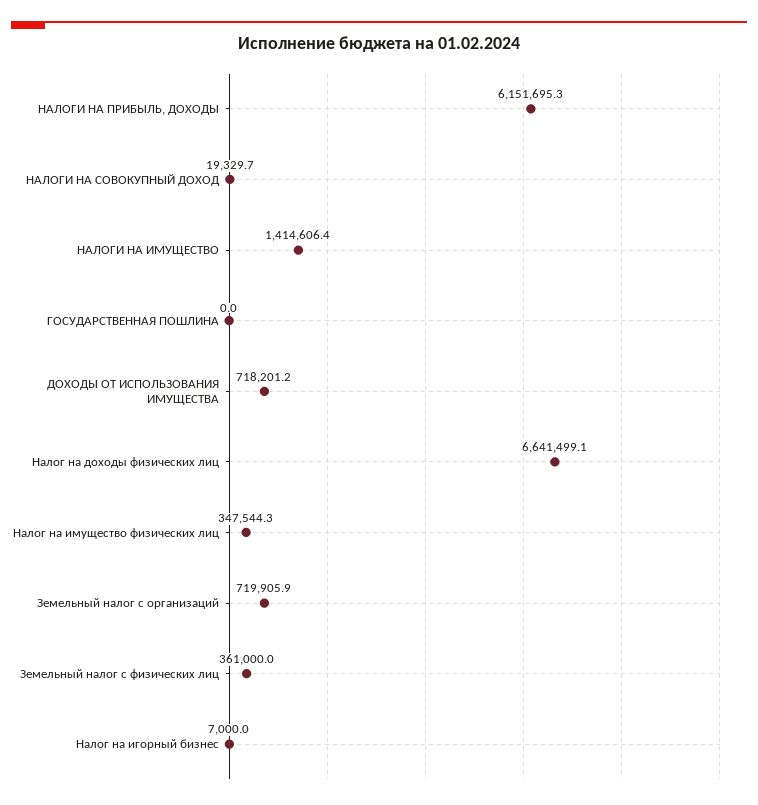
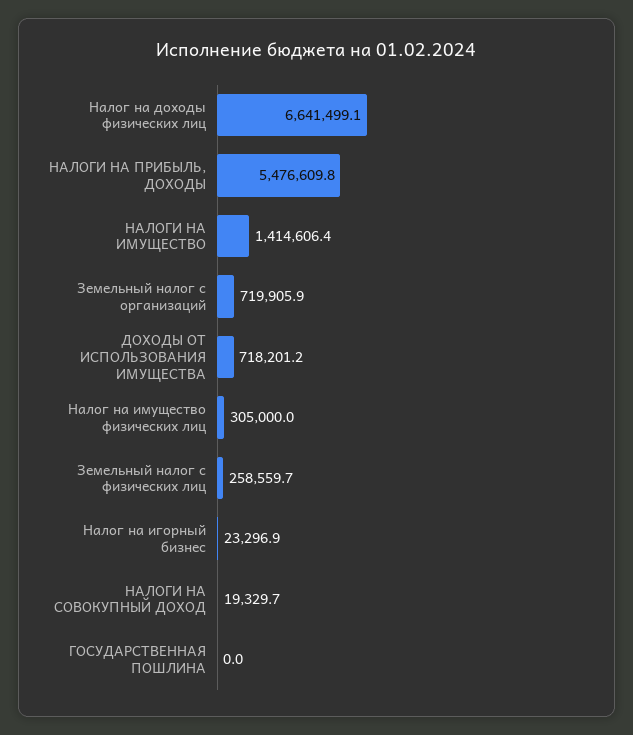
НАЛОГИ НА ПРИБЫЛЬ, ДОХОДЫ: 6151695.3 -> 5476609.8
Налог на имущество физических лиц: 347544.3 -> 305000
Земельный налог с физических лиц: 361000 -> 258559.7
Налог на игорный бизнес: 7000 -> 23296.9

